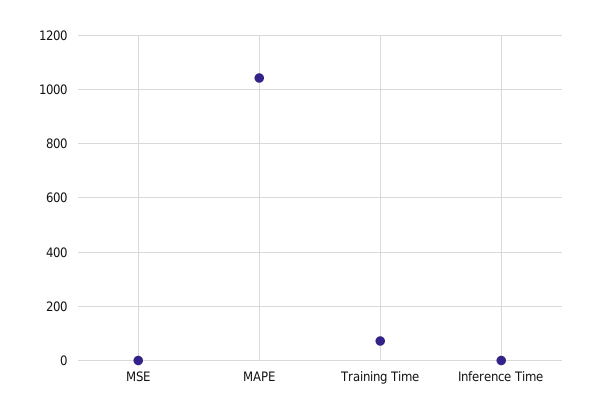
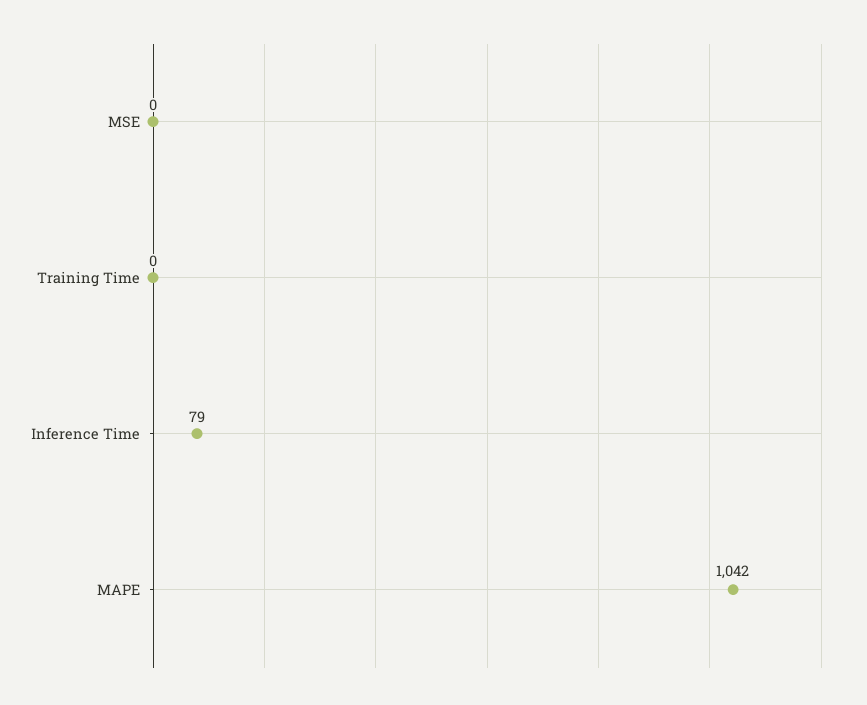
Training Time: 75 -> 0
Inference Time: 0 -> 79

